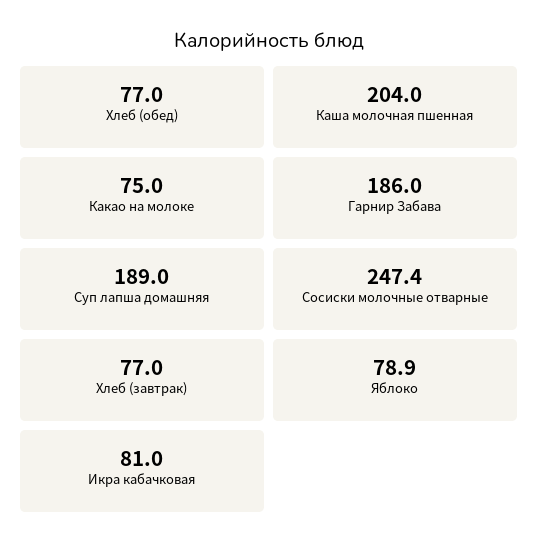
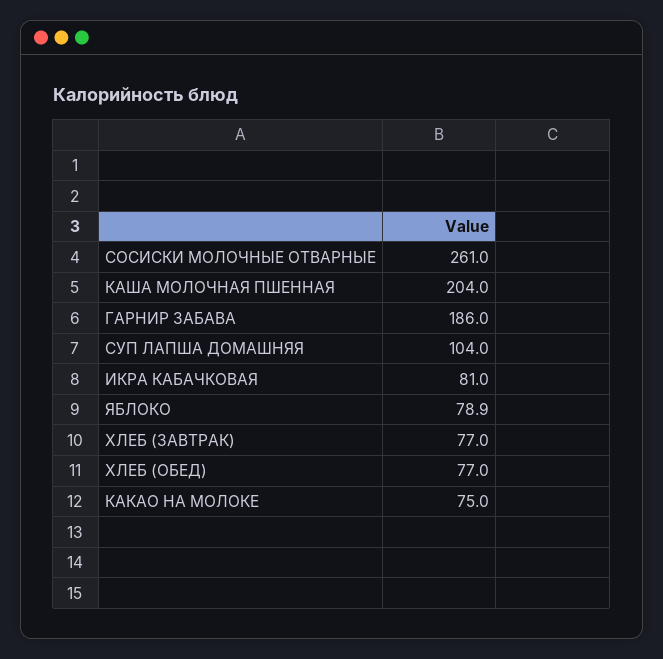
Суп лапша домашняя: 189 -> 104
Сосиски молочные отварные: 247.4 -> 261

